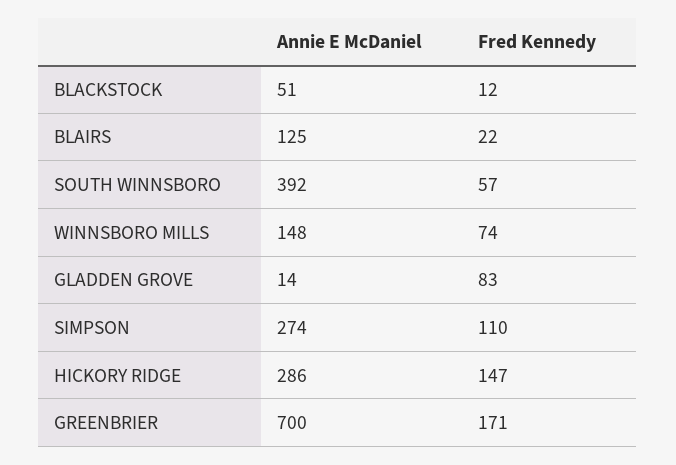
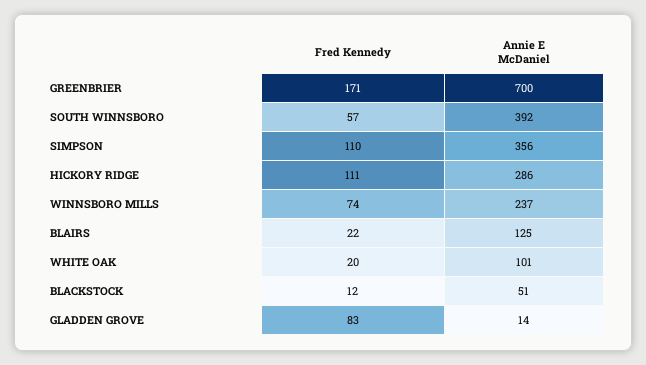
Annie E McDaniel, WINNSBORO MILLS: 148 -> 237
Annie E McDaniel, SIMPSON: 274 -> 356
Fred Kennedy, HICKORY RIDGE: 147 -> 111
Fred Kennedy, WHITE OAK: none -> 20
Annie E McDaniel, WHITE OAK: none -> 101

